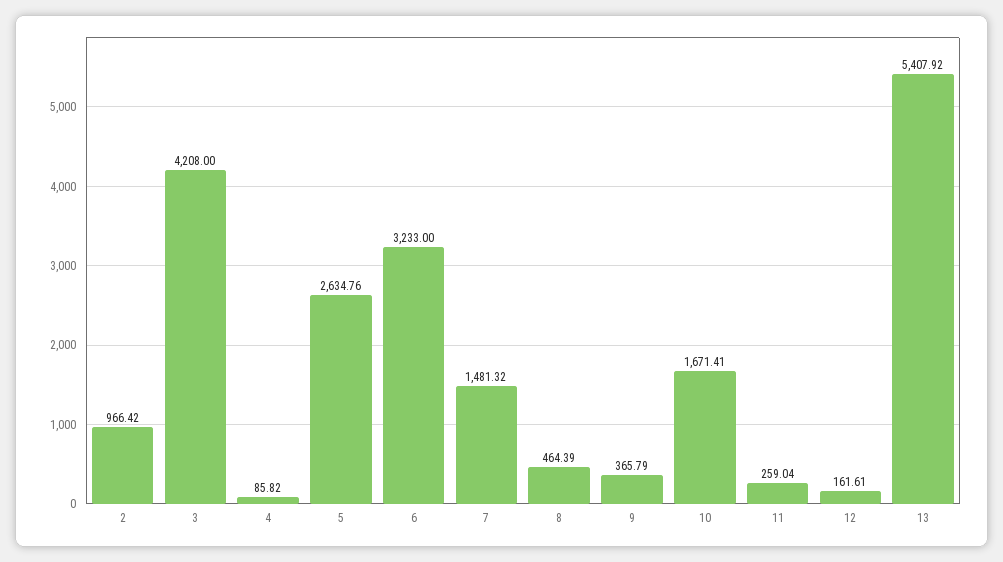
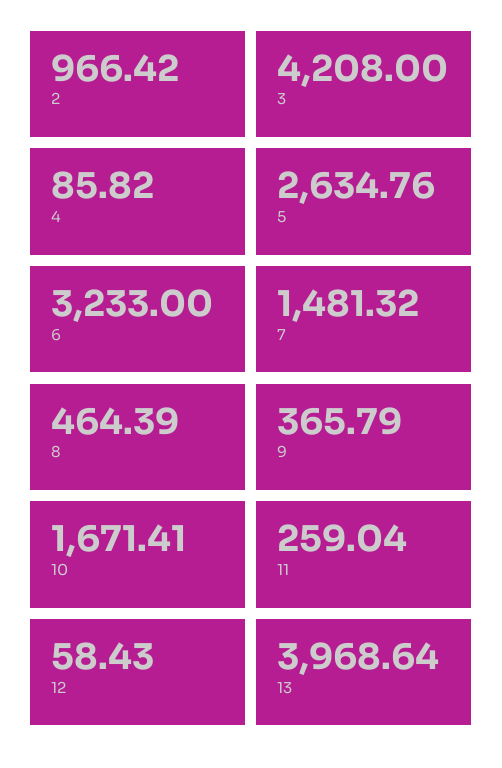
12: 161.61 -> 58.43
13: 5407.92 -> 3968.64

